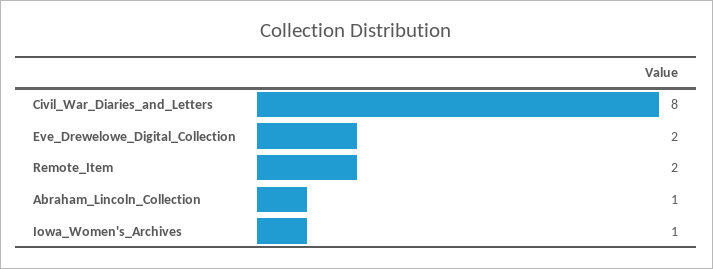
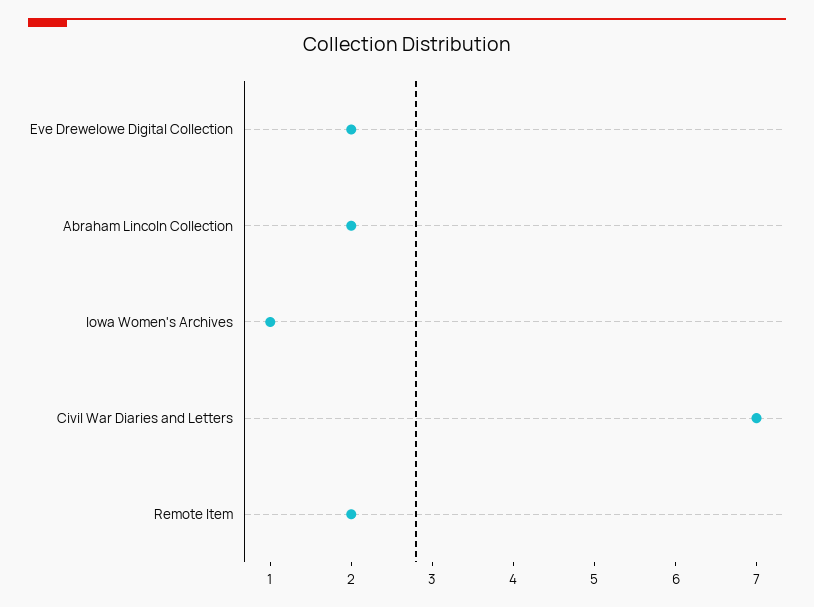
Civil_War_Diaries_and_Letters: 8 -> 7
Abraham_Lincoln_Collection: 1 -> 2

